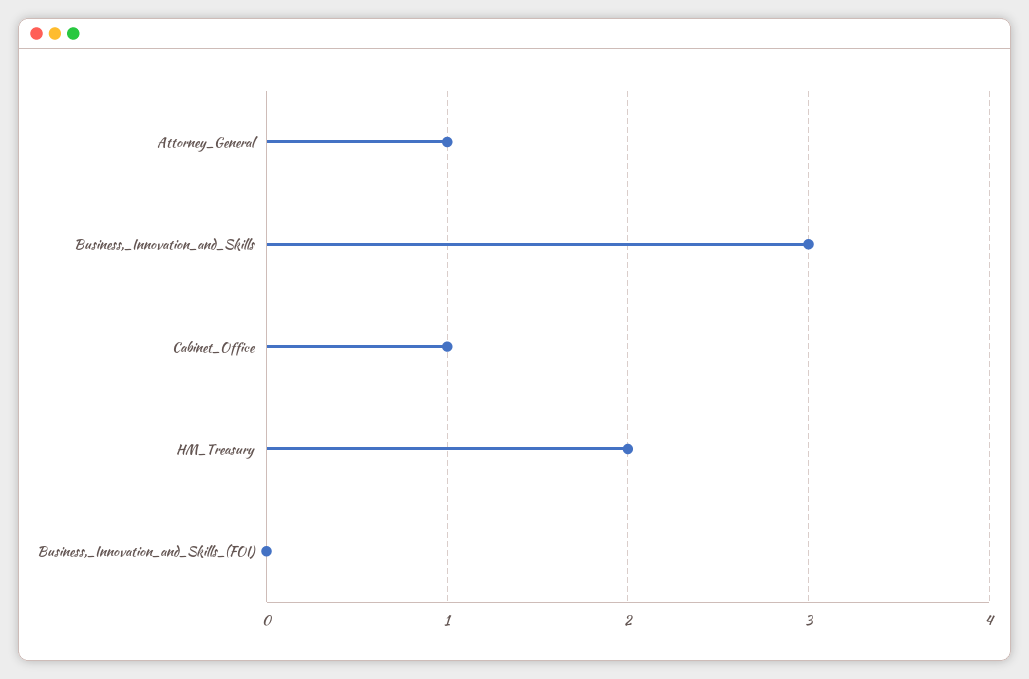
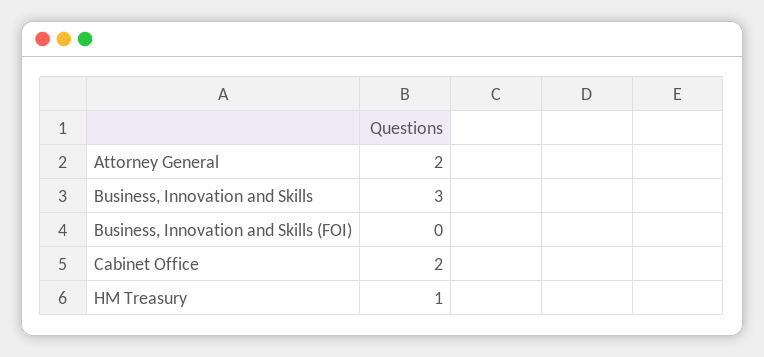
Attorney_General: 1 -> 2
Cabinet_Office: 1 -> 2
HM_Treasury: 2 -> 1

